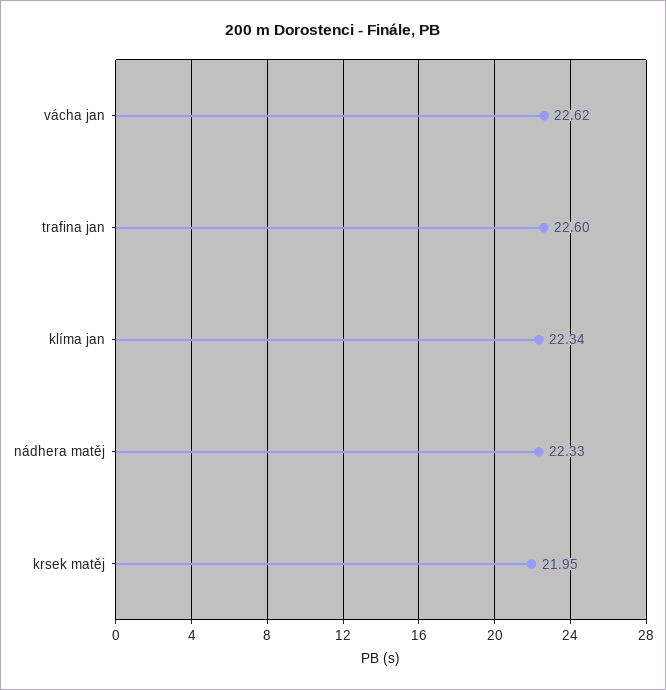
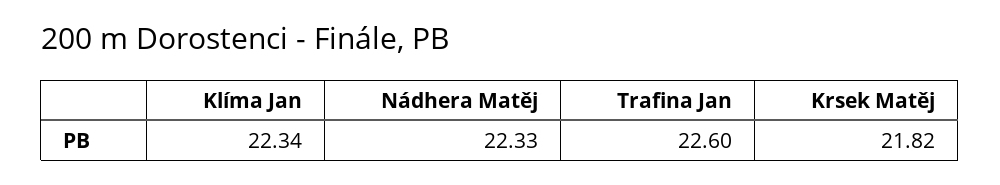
vácha jan: 22.62 -> none
krsek matěj: 21.95 -> 21.82

